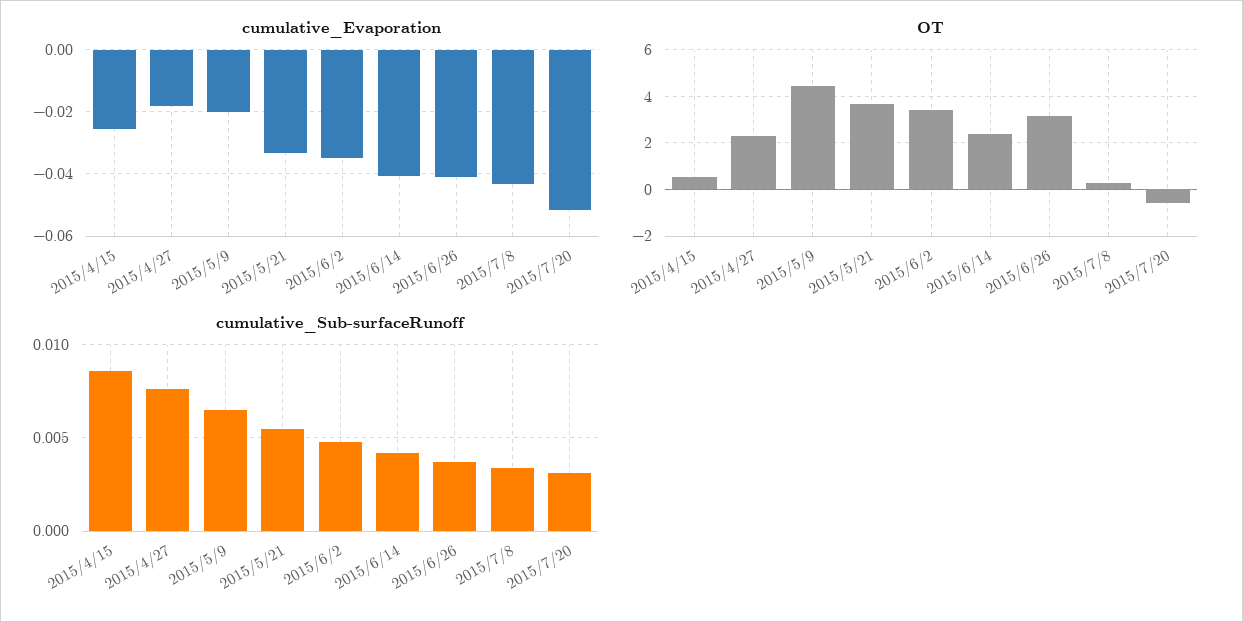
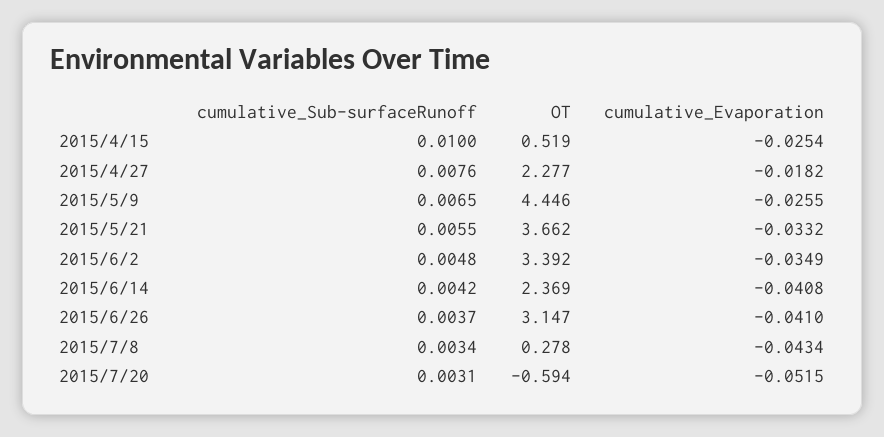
cumulative_Evaporation, 2015/5/9: -0.02 -> -0.0255
cumulative_Sub-surfaceRunoff, 2015/4/15: 0.0085 -> 0.01

